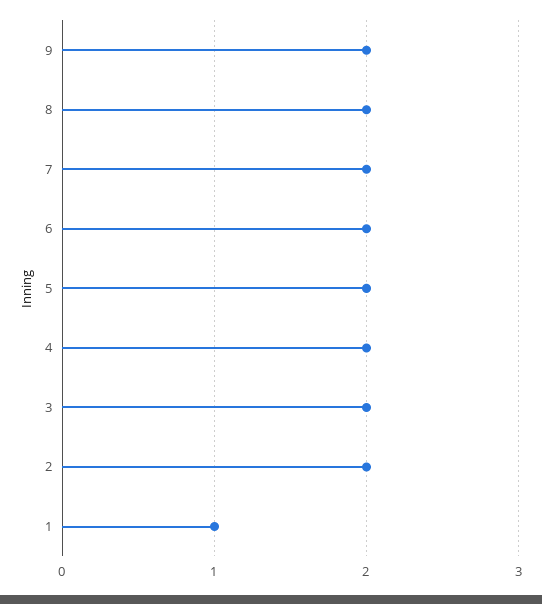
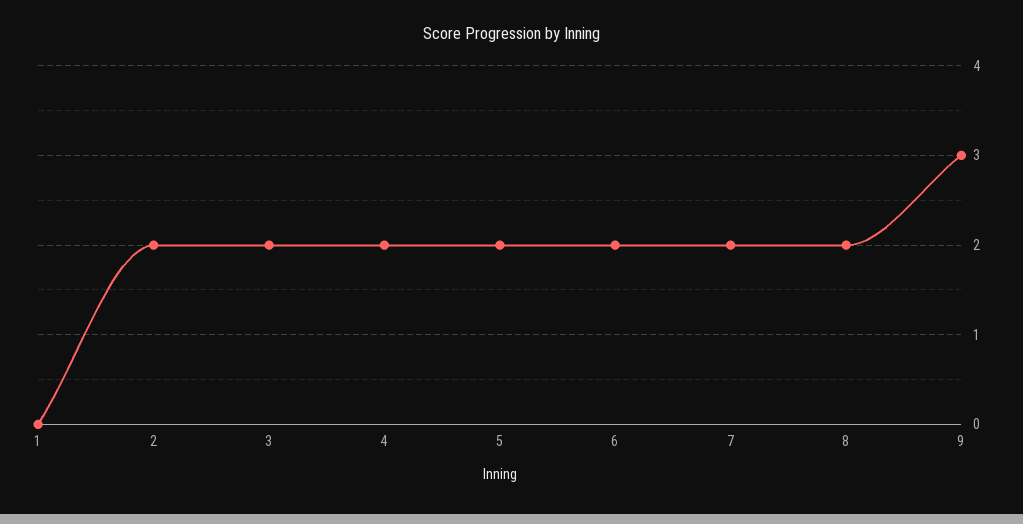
9: 2 -> 3
1: 1 -> 0

